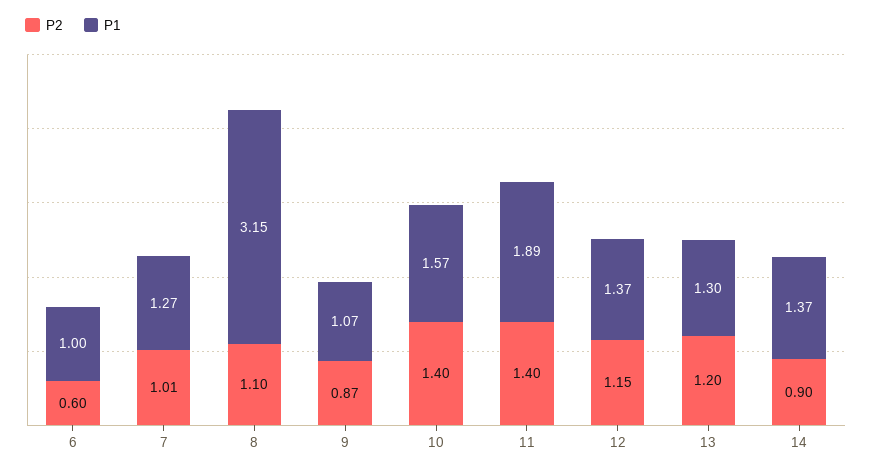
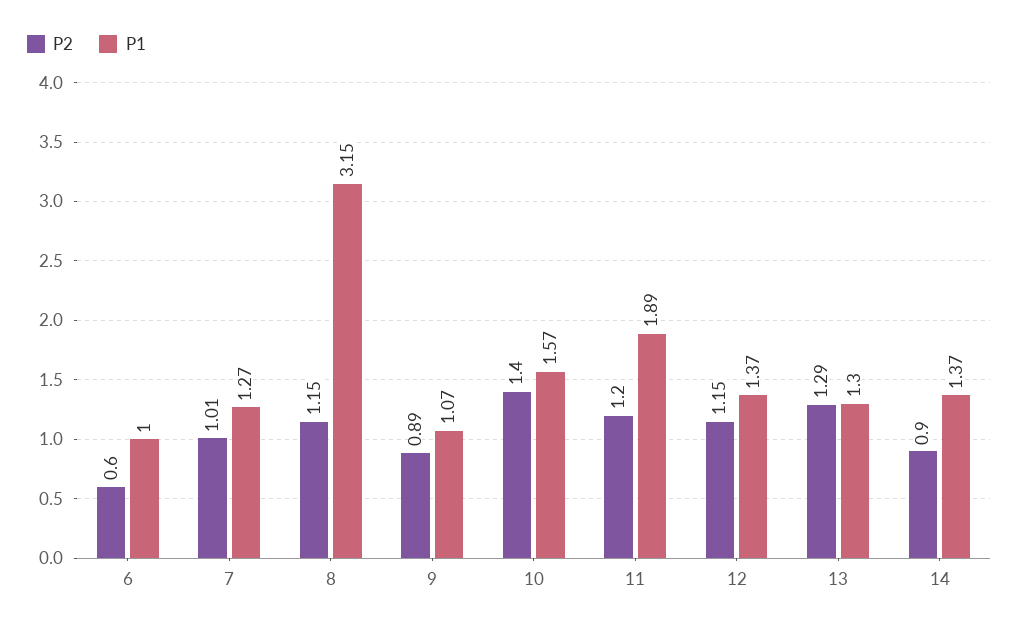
P2, 8: 1.1 -> 1.15
P2, 9: 0.87 -> 0.89
P2, 11: 1.4 -> 1.2
P2, 13: 1.2 -> 1.29

